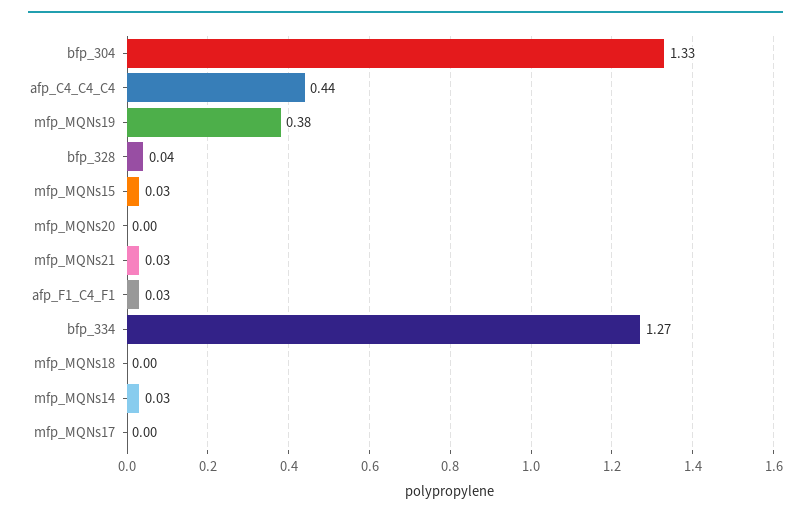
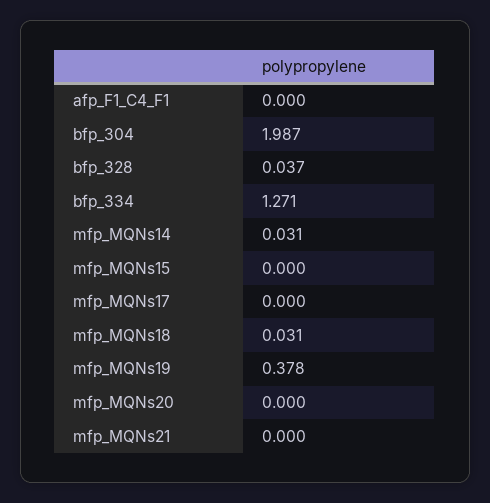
bfp_304: 1.33 -> 1.987
afp_C4_C4_C4: 0.44 -> none
mfp_MQNs15: 0.03 -> 0
mfp_MQNs21: 0.03 -> 0
afp_F1_C4_F1: 0.03 -> 0
mfp_MQNs18: 0 -> 0.031

